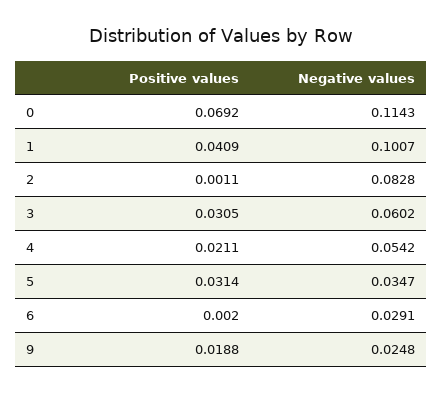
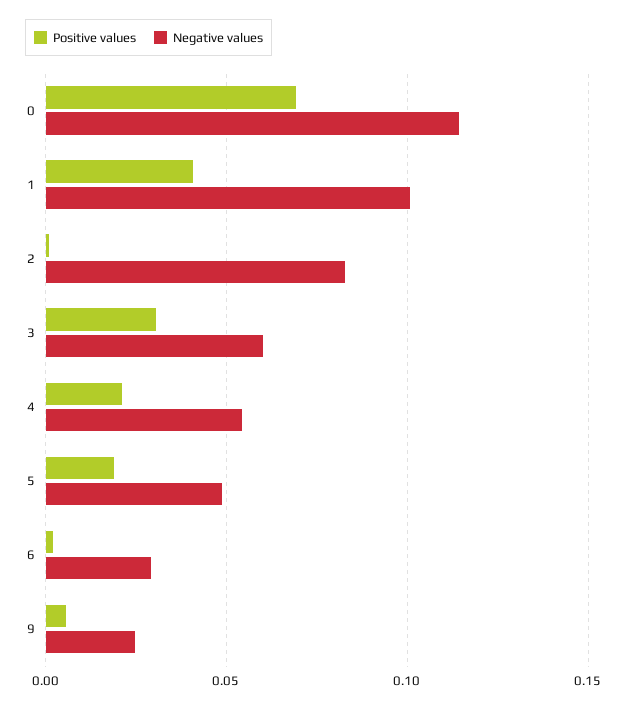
Positive values, 5: 0.0314 -> 0.02
Negative values, 5: 0.0347 -> 0.05
Positive values, 9: 0.0188 -> 0.005

